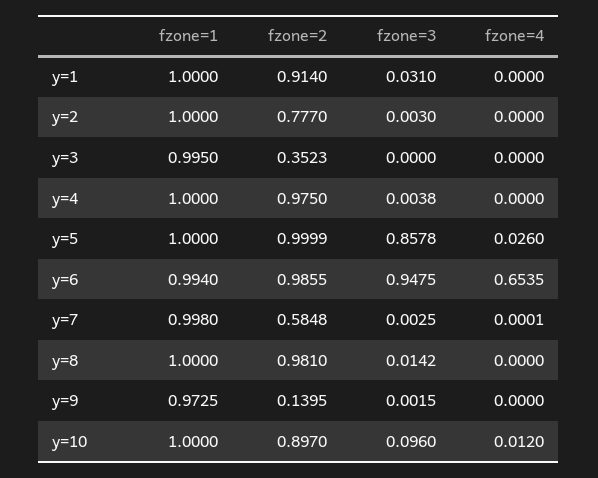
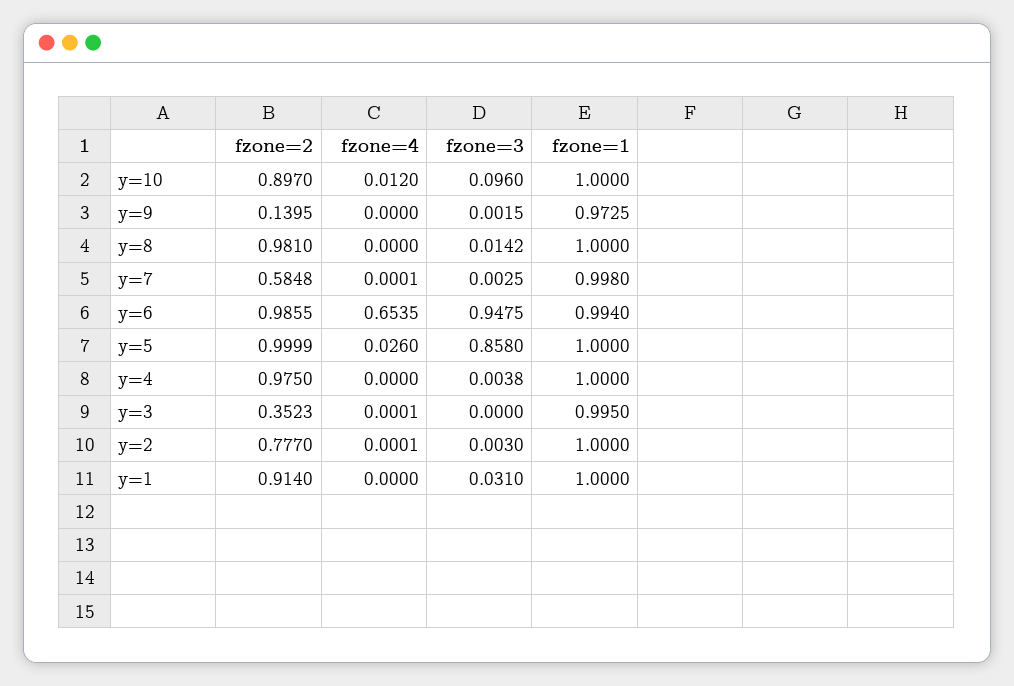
fzone=4, y=2: 0 -> 0.0001
fzone=4, y=3: 0 -> 0.0001
fzone=3, y=5: 0.8578 -> 0.858

